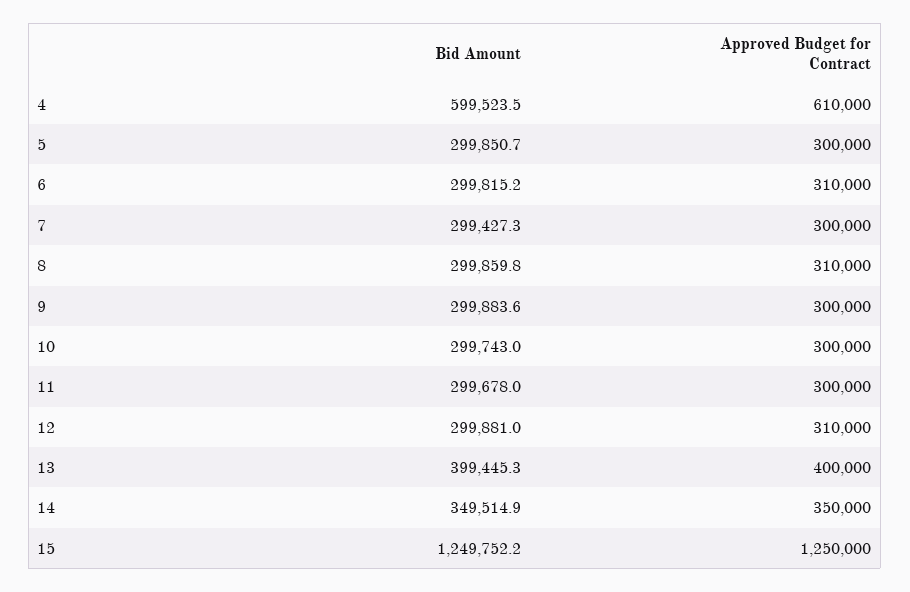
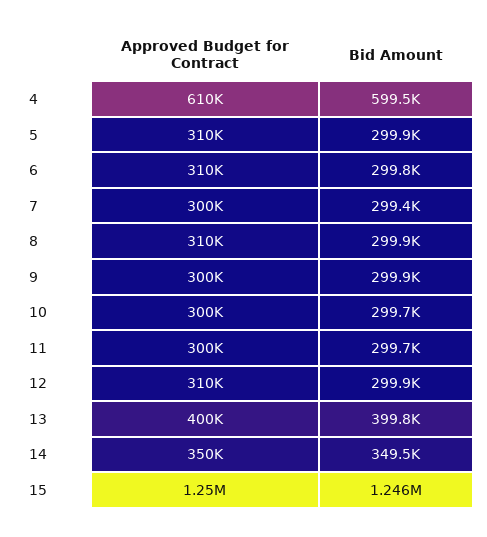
Approved Budget for Contract, 5: 300000 -> 310000
Bid Amount, 13: 399445.3 -> 399800
Bid Amount, 15: 1249752.2 -> 1246000

